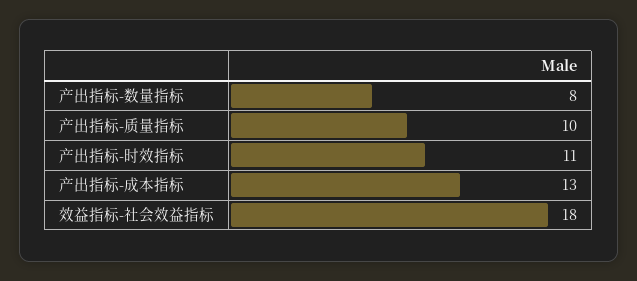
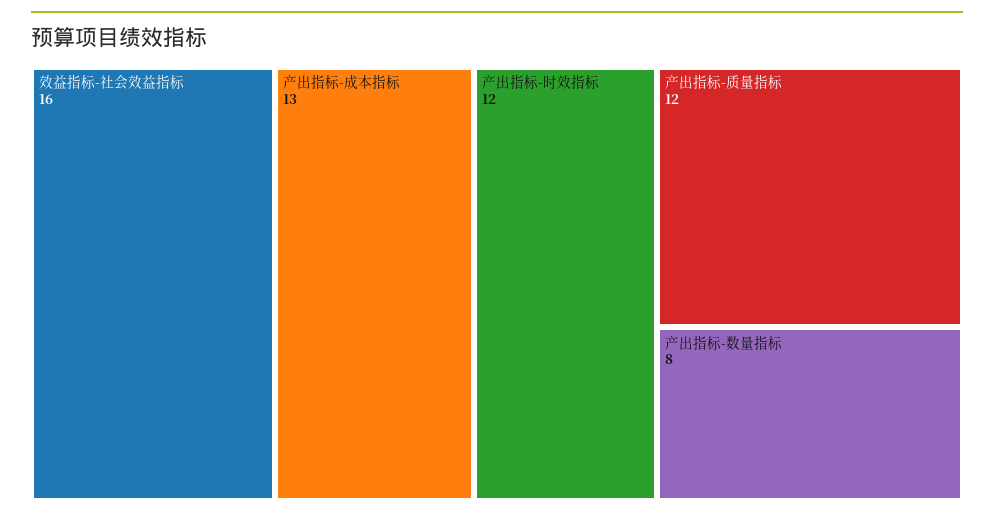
产出指标-质量指标: 10 -> 12
产出指标-时效指标: 11 -> 12
效益指标-社会效益指标: 18 -> 16

